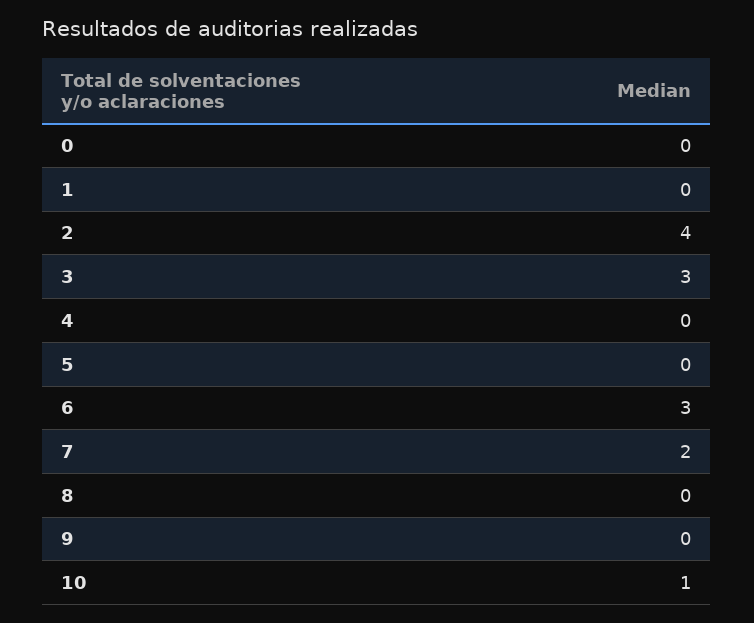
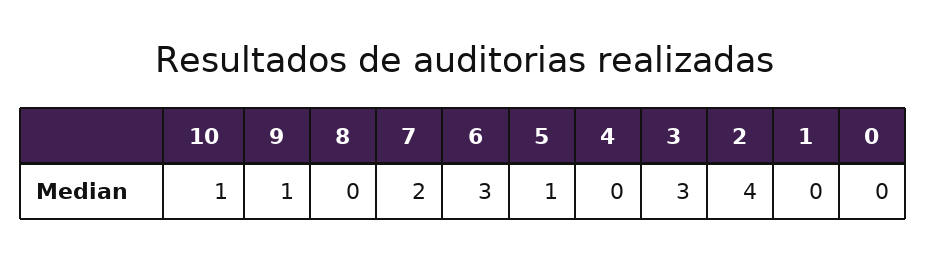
5: 0 -> 1
9: 0 -> 1

